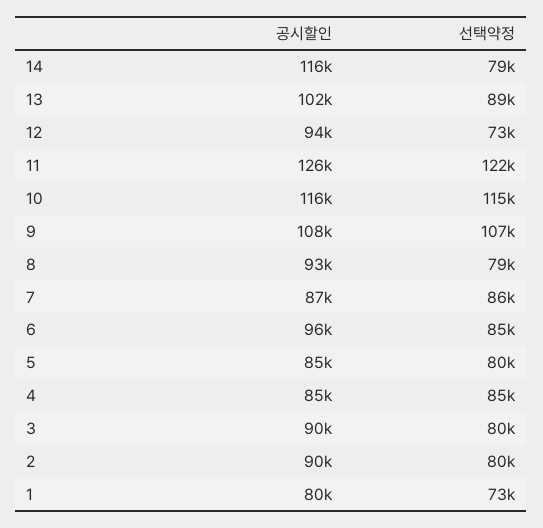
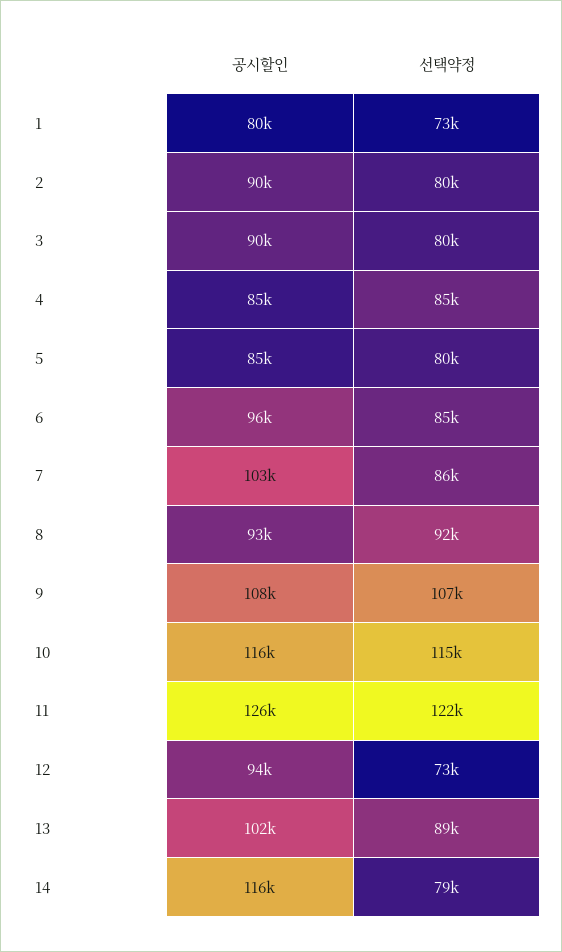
선택약정, 8: 79000 -> 92000
공시할인, 7: 87000 -> 103000

